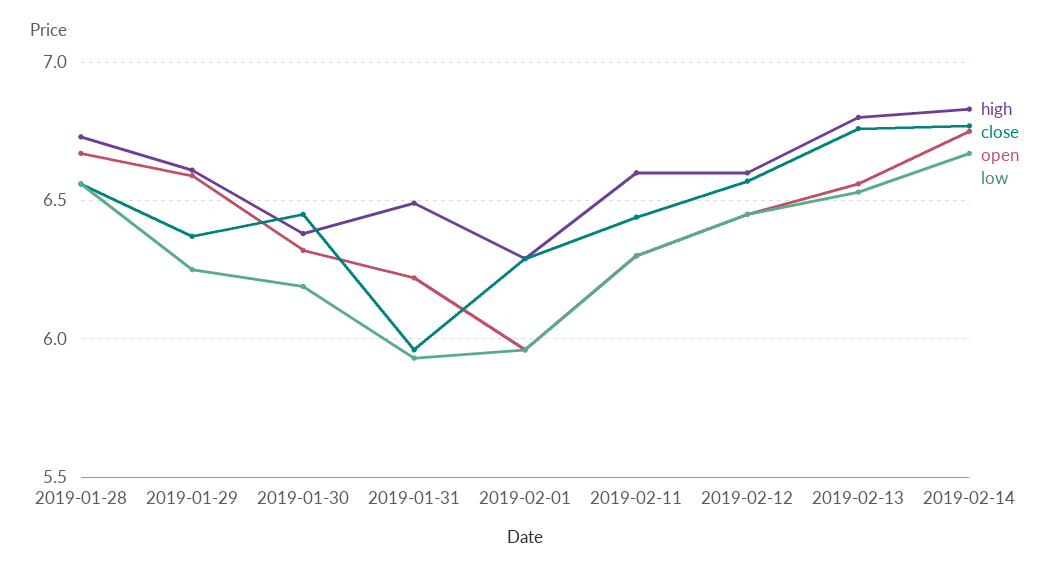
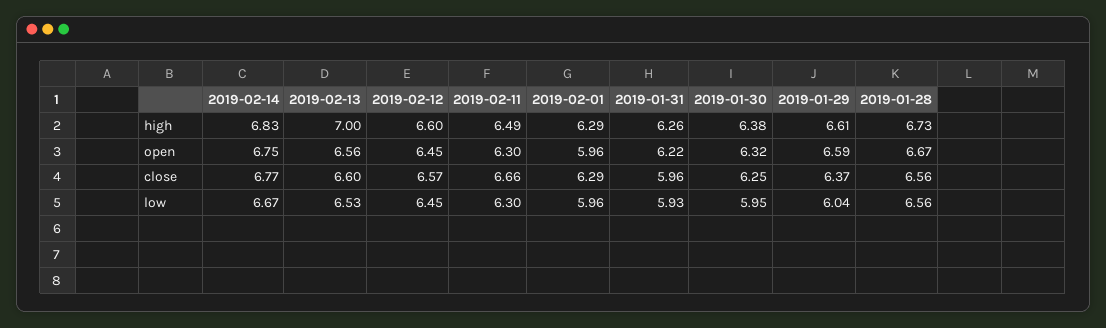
low, 2019-01-29: 6.25 -> 6.04
close, 2019-01-30: 6.45 -> 6.25
low, 2019-01-30: 6.2 -> 5.95
high, 2019-01-31: 6.5 -> 6.26
high, 2019-02-11: 6.6 -> 6.49
close, 2019-02-11: 6.45 -> 6.66
high, 2019-02-13: 6.8 -> 7
close, 2019-02-13: 6.75 -> 6.6

